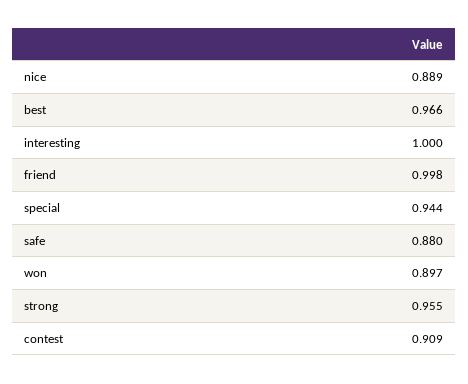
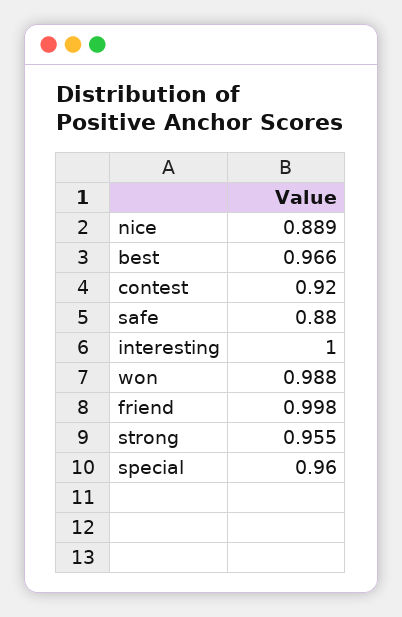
special: 0.944 -> 0.96
won: 0.897 -> 0.988
contest: 0.909 -> 0.92

